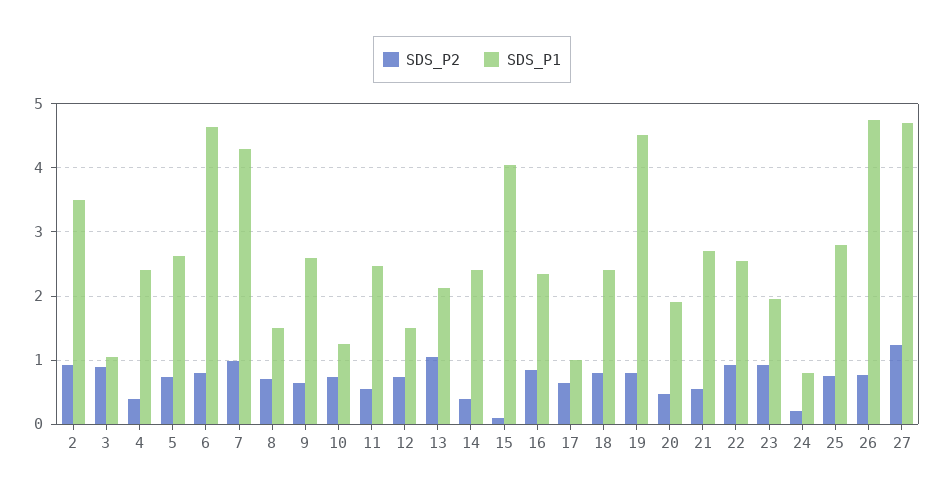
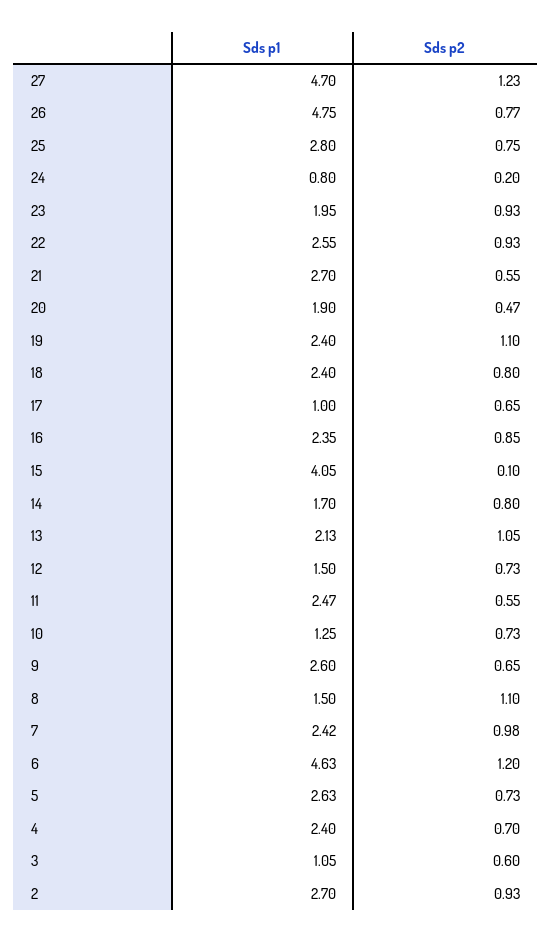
SDS_P1, 2: 3.5 -> 2.7
SDS_P2, 3: 0.9 -> 0.6
SDS_P2, 4: 0.4 -> 0.7
SDS_P2, 6: 0.8 -> 1.2
SDS_P1, 7: 4.3 -> 2.42
SDS_P2, 8: 0.7 -> 1.1
SDS_P2, 14: 0.4 -> 0.8
SDS_P1, 14: 2.4 -> 1.7
SDS_P2, 19: 0.8 -> 1.1
SDS_P1, 19: 4.5 -> 2.4

